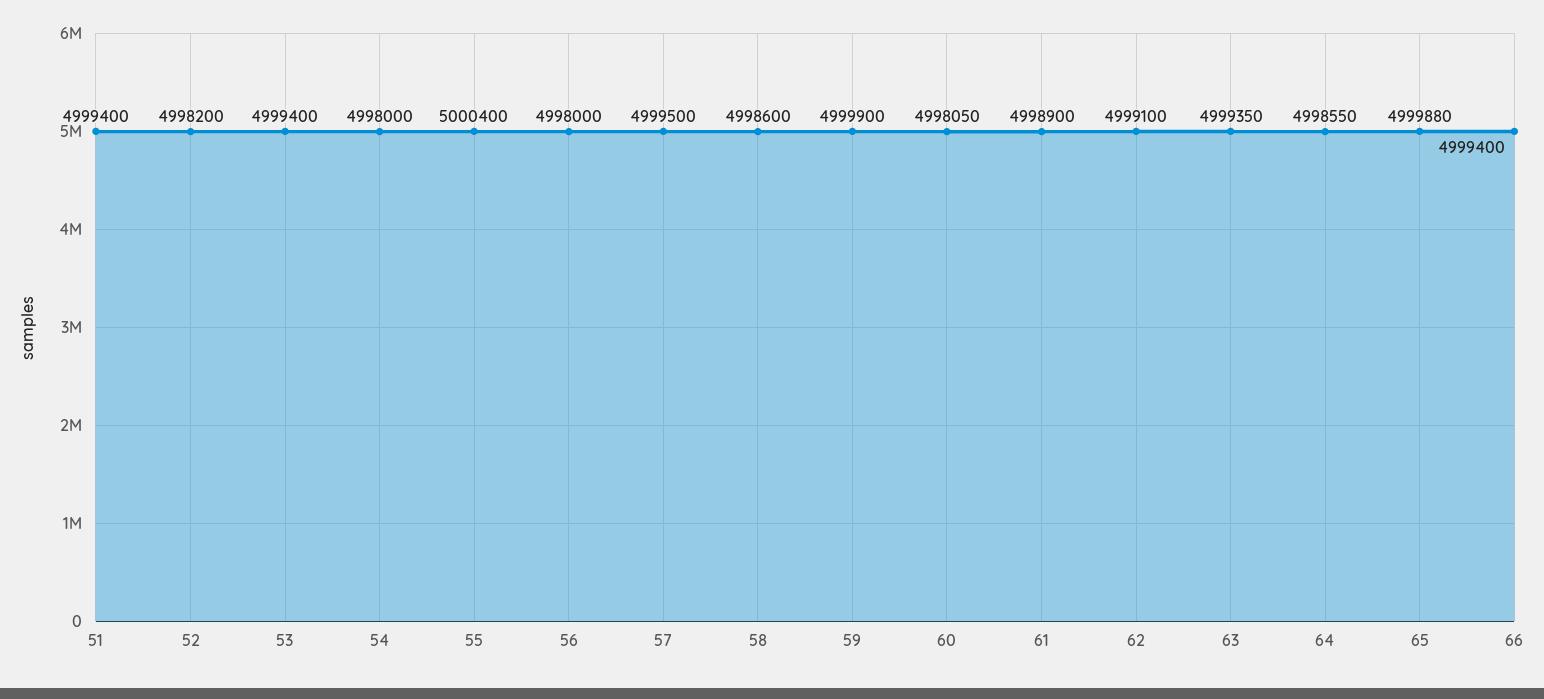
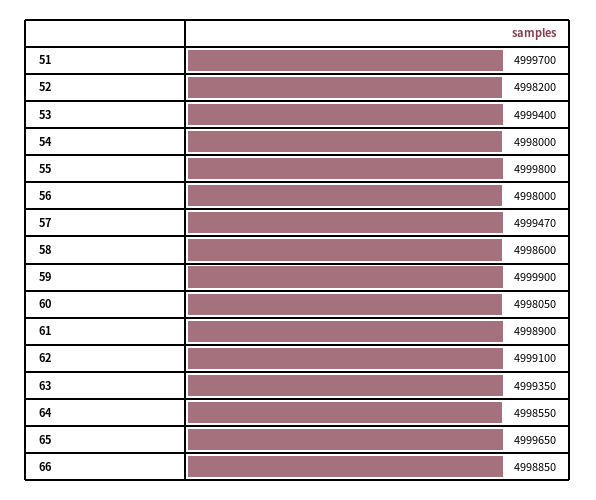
51: 4999400 -> 4999700
55: 5000400 -> 4999800
57: 4999500 -> 4999470
65: 4999880 -> 4999650
66: 4999400 -> 4998850

